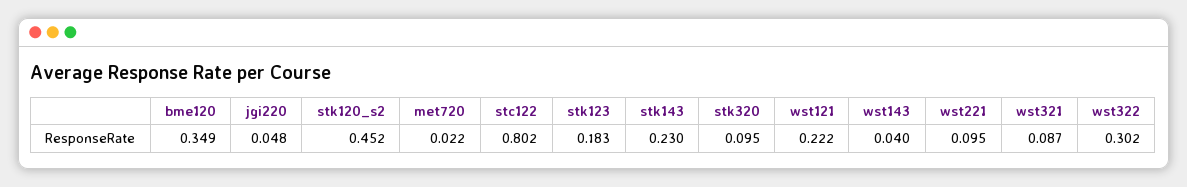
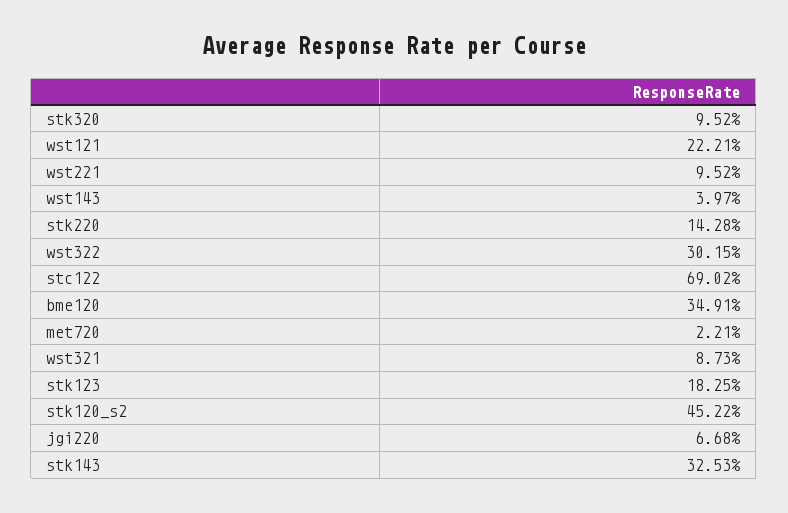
jgi220: 0.048 -> 0.0668
stc122: 0.802 -> 0.6902
stk143: 0.23 -> 0.3253
stk220: none -> 0.1428

